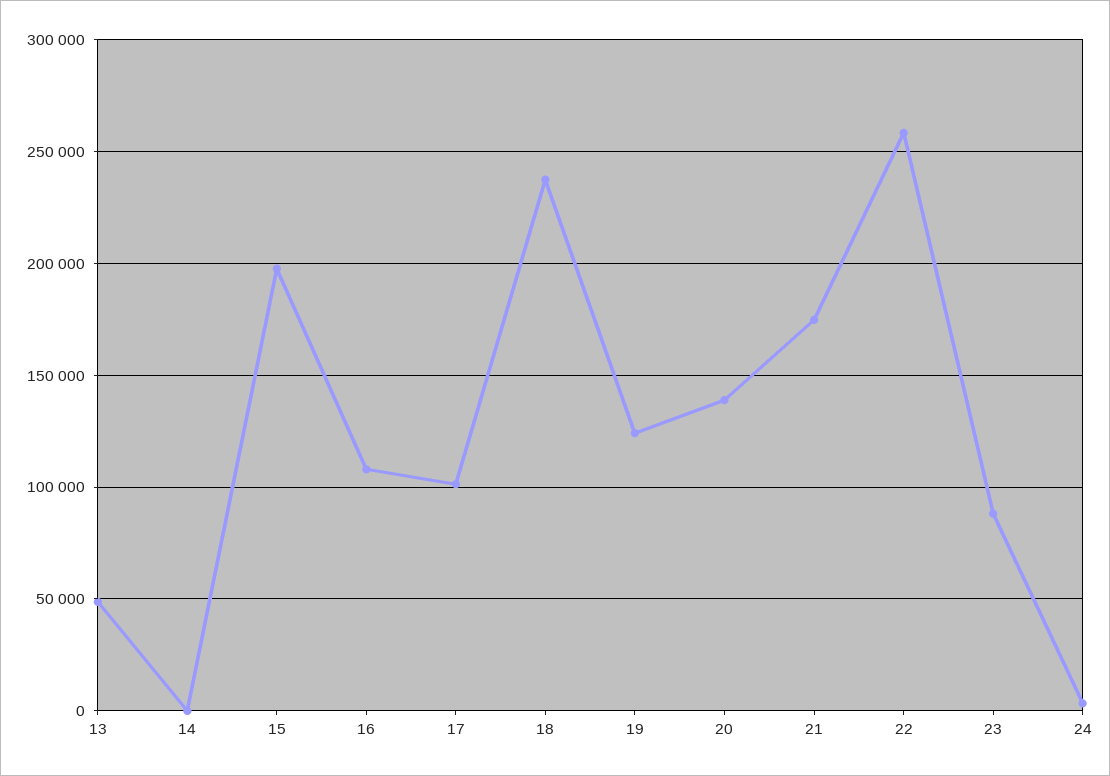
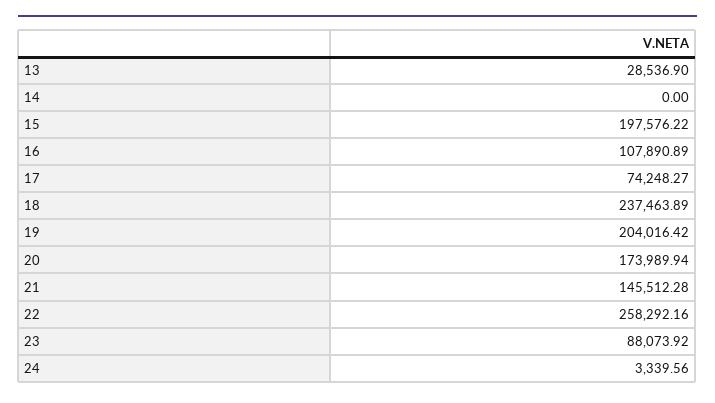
13: 50000 -> 28536.9
17: 100000 -> 74248.27
19: 125000 -> 204016.42
20: 140000 -> 173989.94
21: 175000 -> 145512.28

